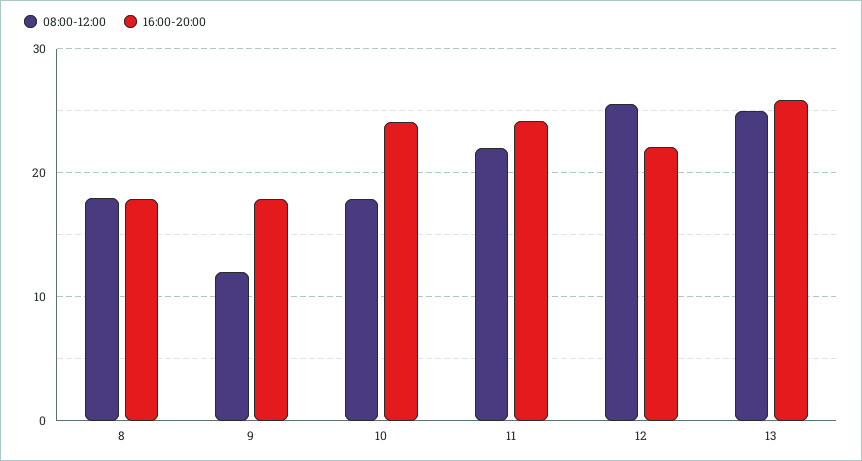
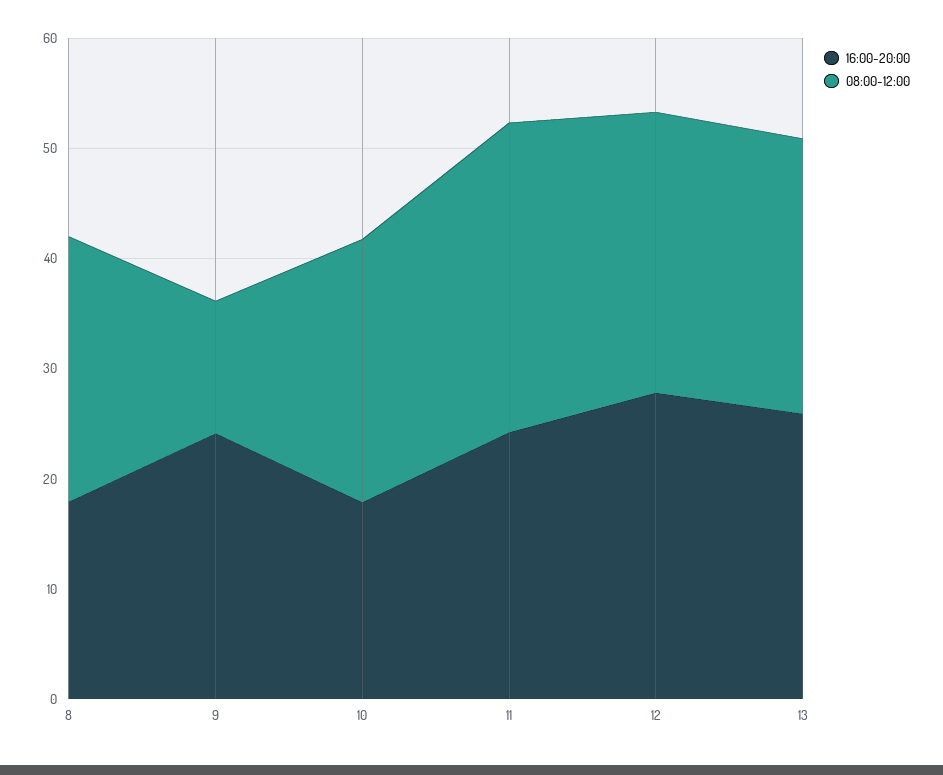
08:00-12:00, 8: 18 -> 24
16:00-20:00, 9: 18 -> 24
08:00-12:00, 10: 18 -> 24
16:00-20:00, 10: 24 -> 18
08:00-12:00, 11: 22 -> 28
16:00-20:00, 12: 22 -> 28

